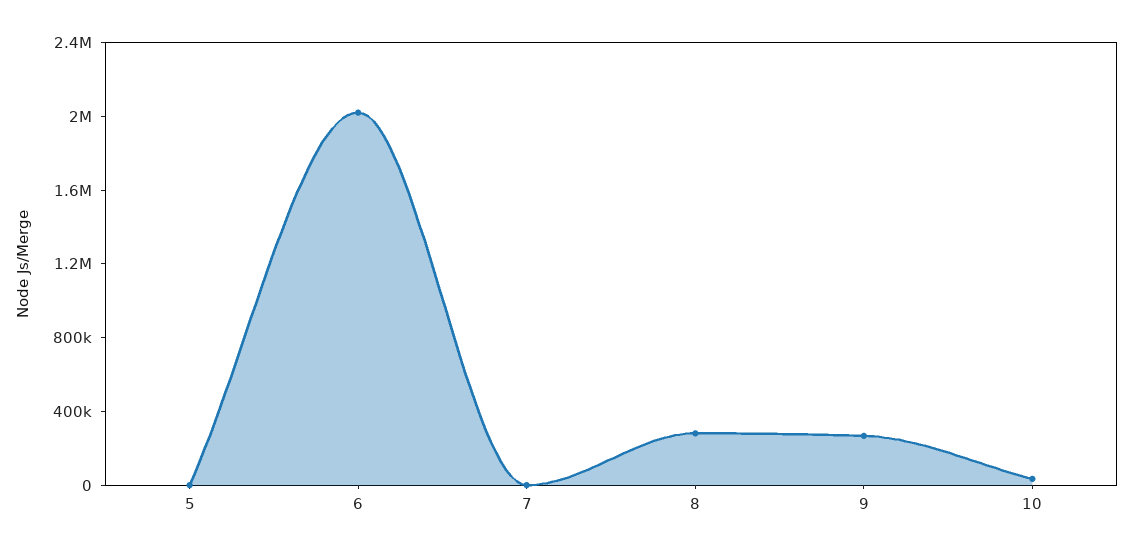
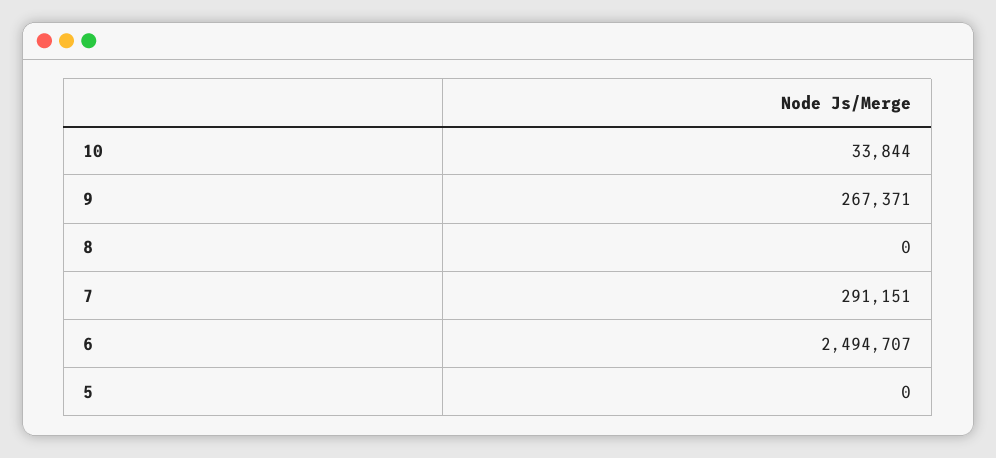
6: 2000000 -> 2494707
7: 0 -> 291151
8: 300000 -> 0

